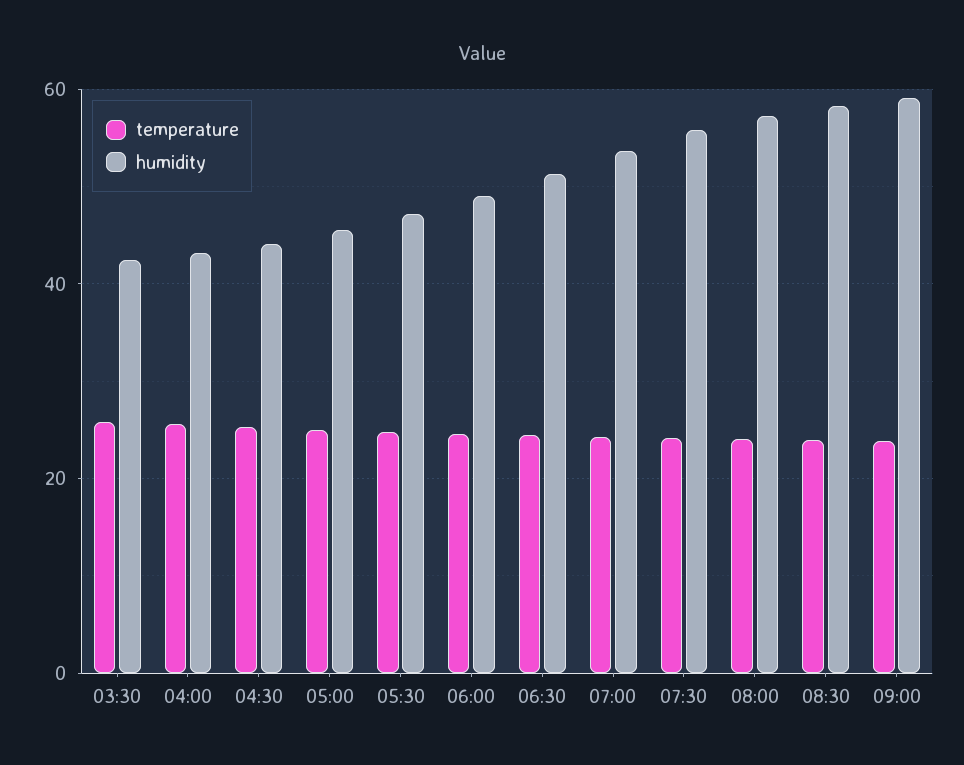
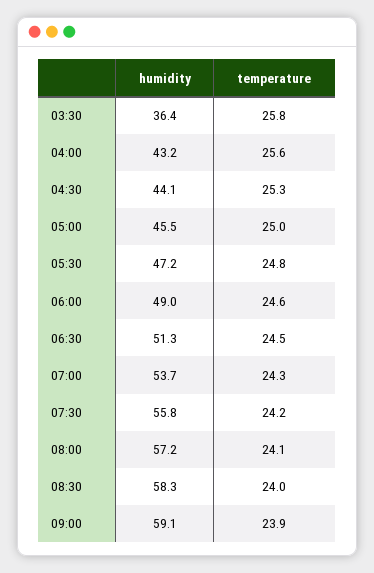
humidity, 03:30: 42 -> 36.4

